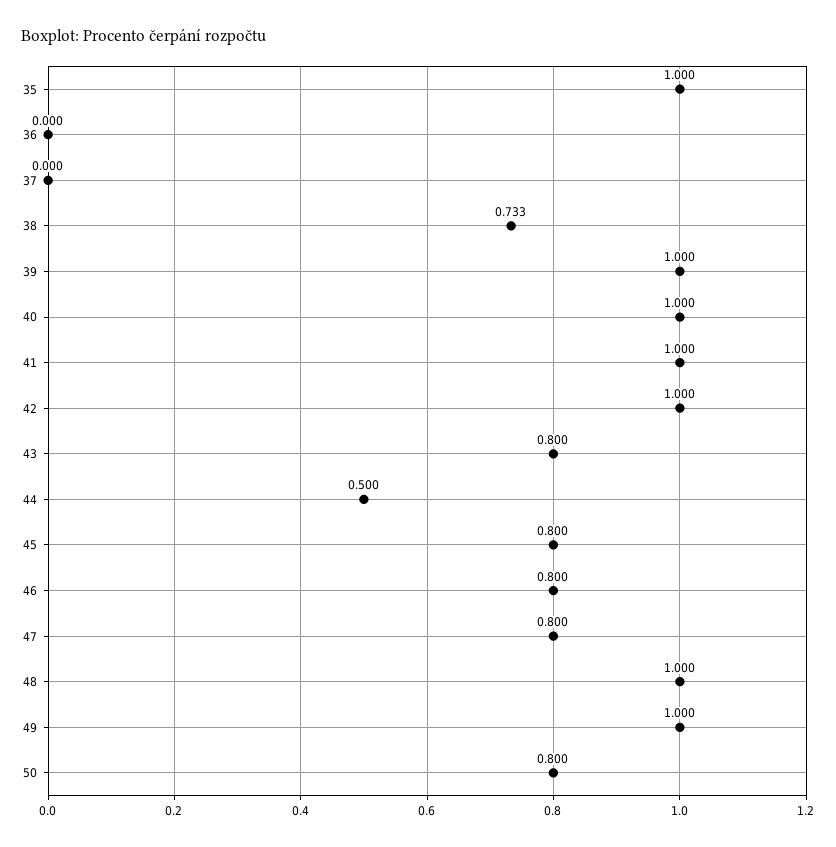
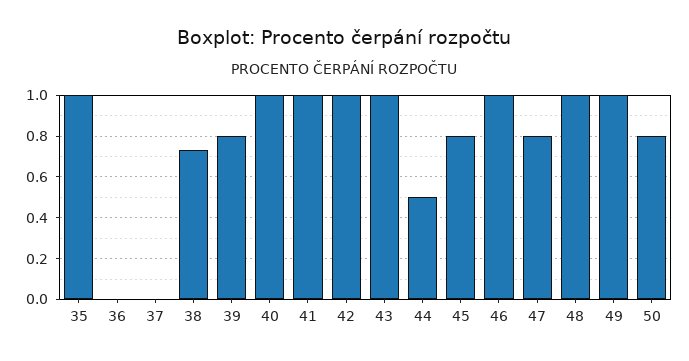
39: 1 -> 0.8
43: 0.8 -> 1
46: 0.8 -> 1

